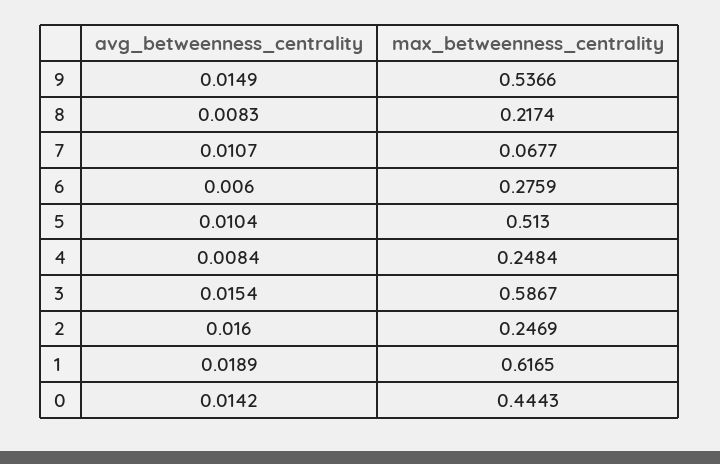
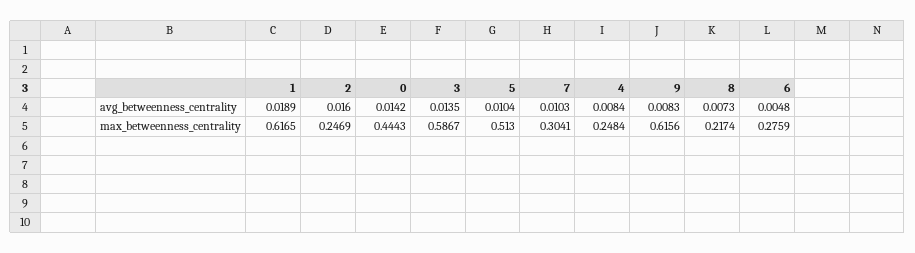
avg_betweenness_centrality, 9: 0.0149 -> 0.0083
max_betweenness_centrality, 9: 0.5366 -> 0.6156
avg_betweenness_centrality, 8: 0.0083 -> 0.0073
avg_betweenness_centrality, 7: 0.0107 -> 0.0103
max_betweenness_centrality, 7: 0.0677 -> 0.3041
avg_betweenness_centrality, 6: 0.006 -> 0.0048
avg_betweenness_centrality, 3: 0.0154 -> 0.0135

